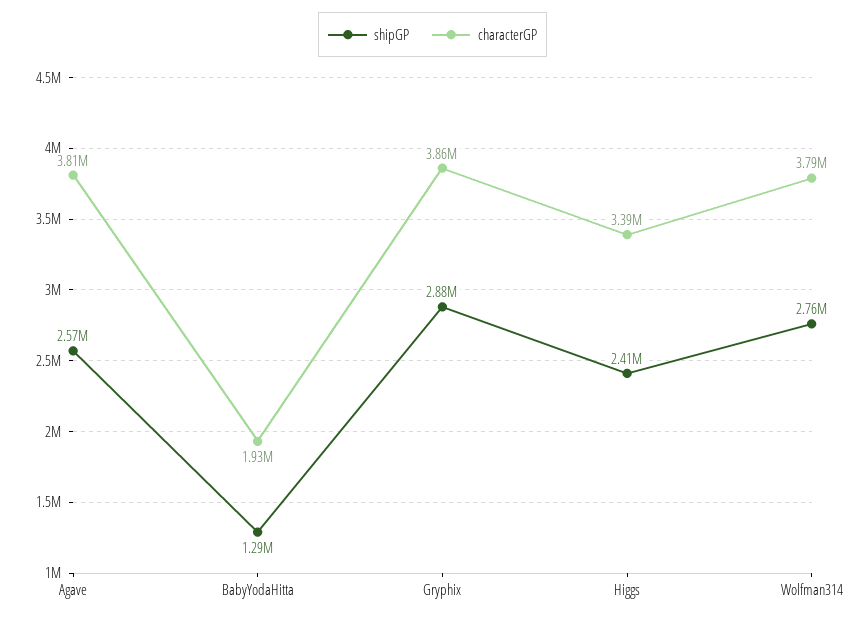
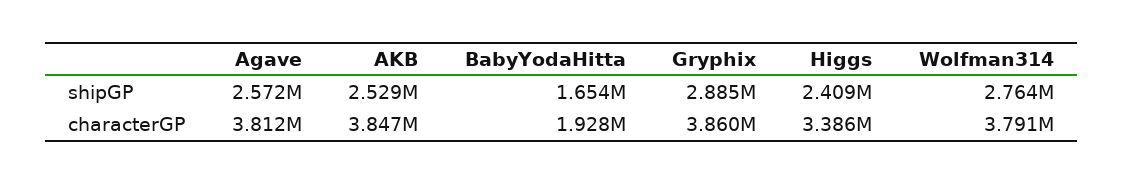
shipGP, BabyYodaHitta: 1290000 -> 1654000
shipGP, AKB: none -> 2529000
characterGP, AKB: none -> 3847000

